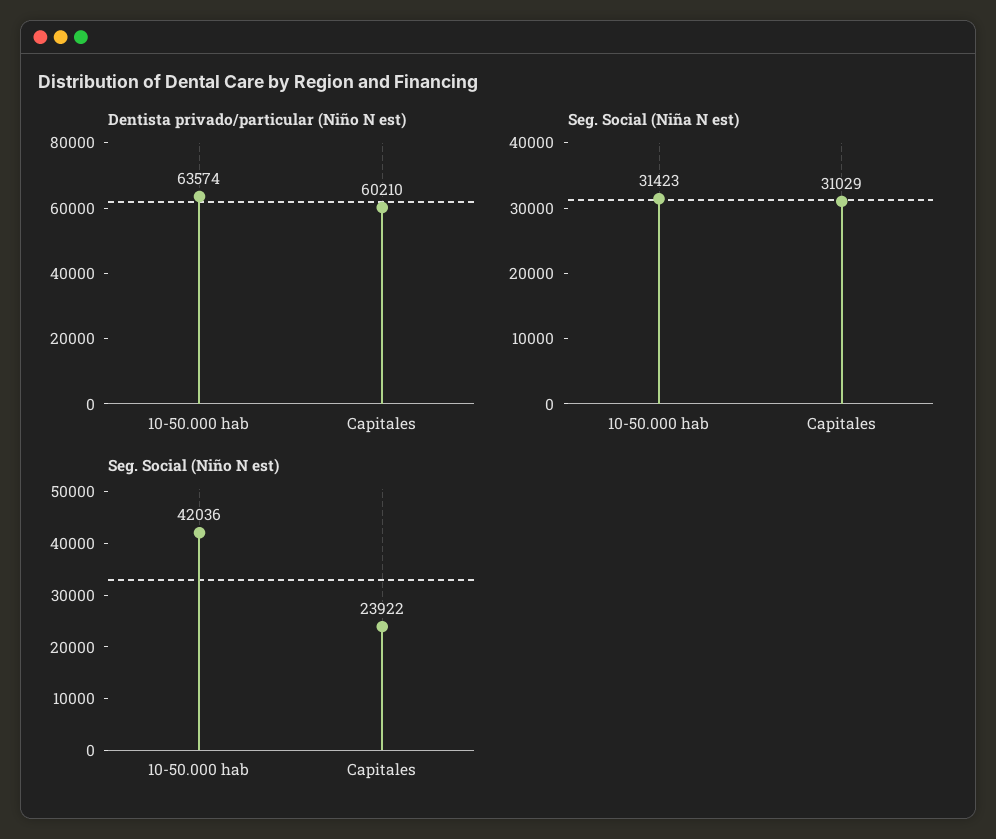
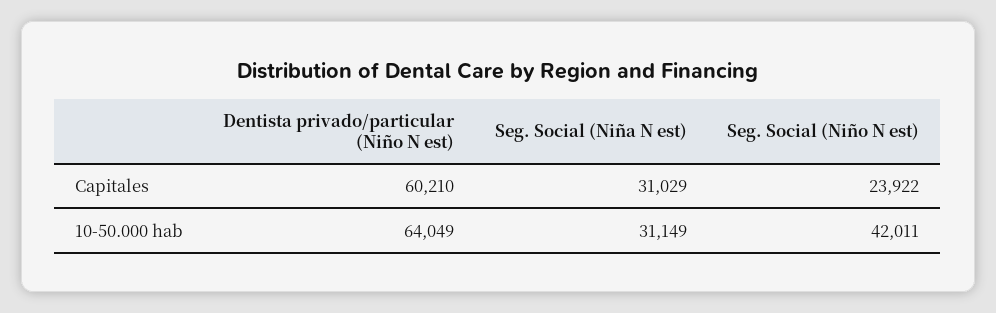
Dentista privado/particular (Niño N est), 10-50.000 hab: 63574 -> 64049
Seg. Social (Niña N est), 10-50.000 hab: 31423 -> 31149
Seg. Social (Niño N est), 10-50.000 hab: 42036 -> 42011

